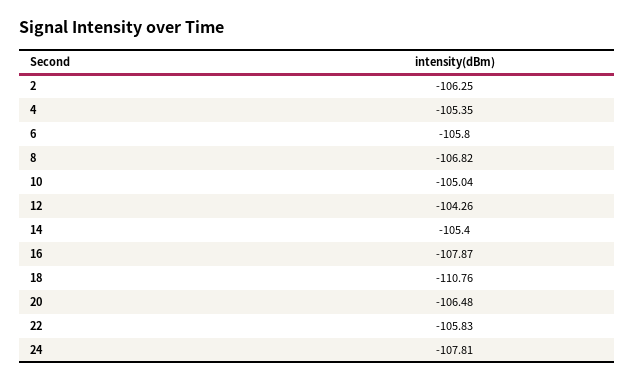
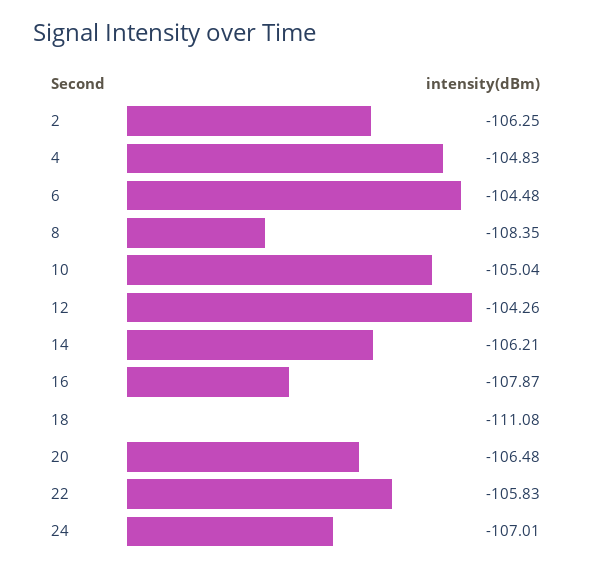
4: -105.35 -> -104.83
6: -105.8 -> -104.48
8: -106.82 -> -108.35
14: -105.4 -> -106.21
18: -110.76 -> -111.08
24: -107.81 -> -107.01

